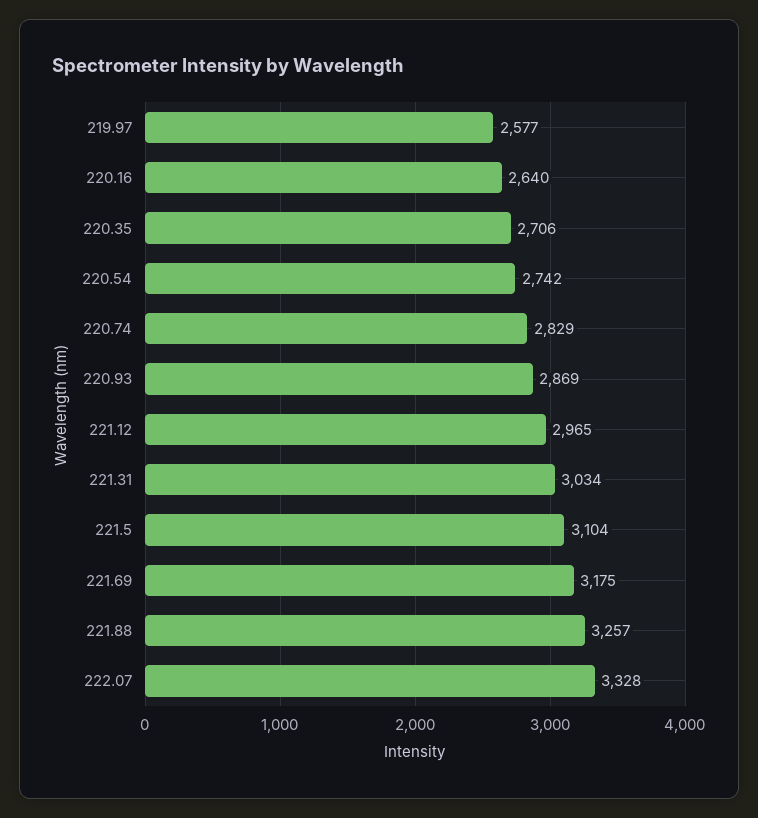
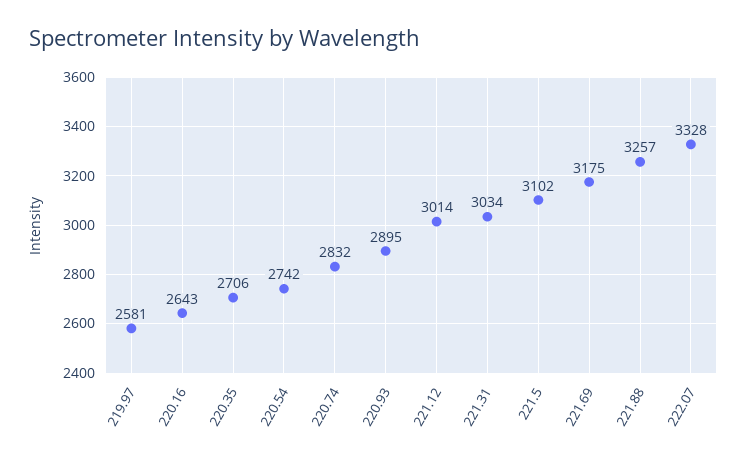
219.97: 2577 -> 2581
220.16: 2640 -> 2643
220.74: 2829 -> 2832
220.93: 2869 -> 2895
221.12: 2965 -> 3014
221.5: 3104 -> 3102

